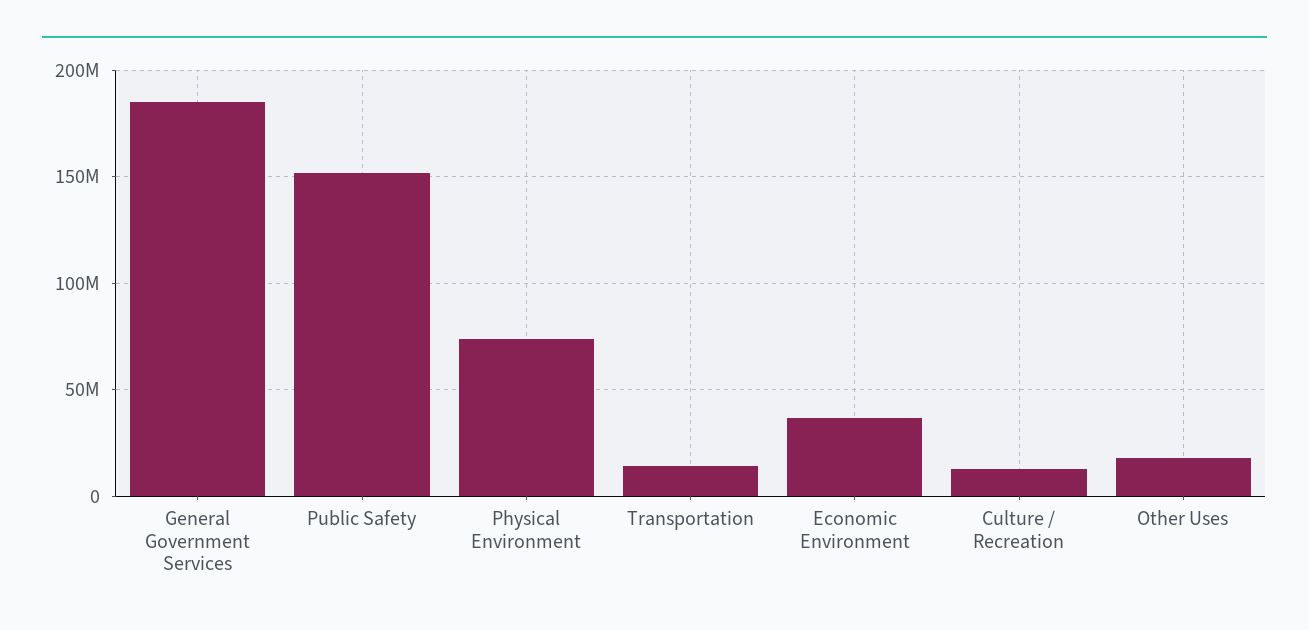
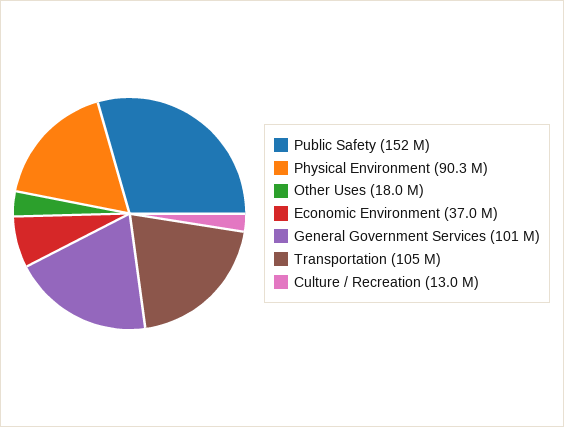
General Government Services: 185000000 -> 101000000
Physical Environment: 75000000 -> 90300000
Transportation: 15000000 -> 105000000

